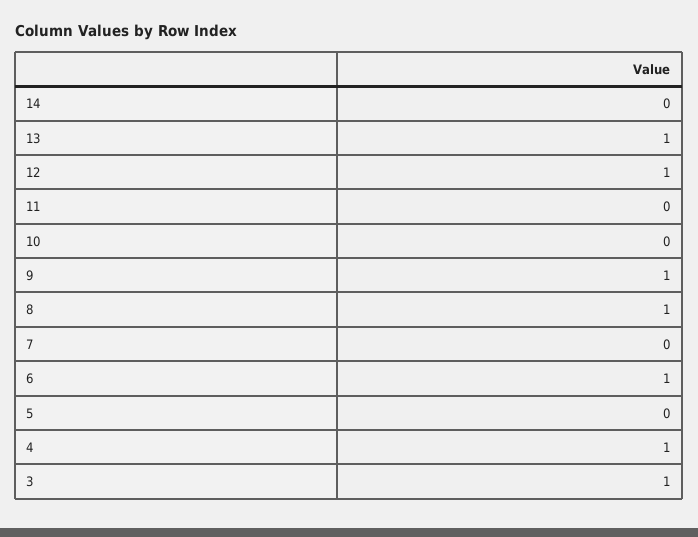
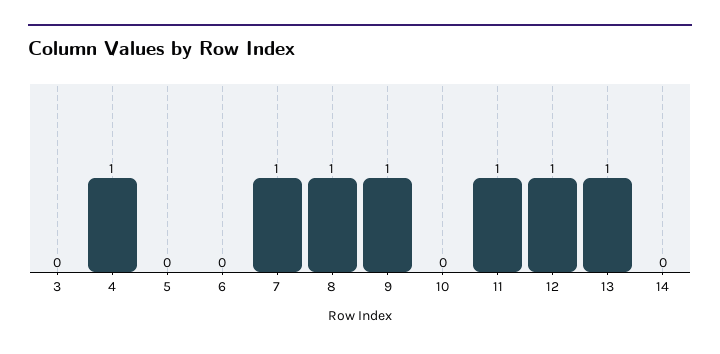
11: 0 -> 1
7: 0 -> 1
6: 1 -> 0
3: 1 -> 0

